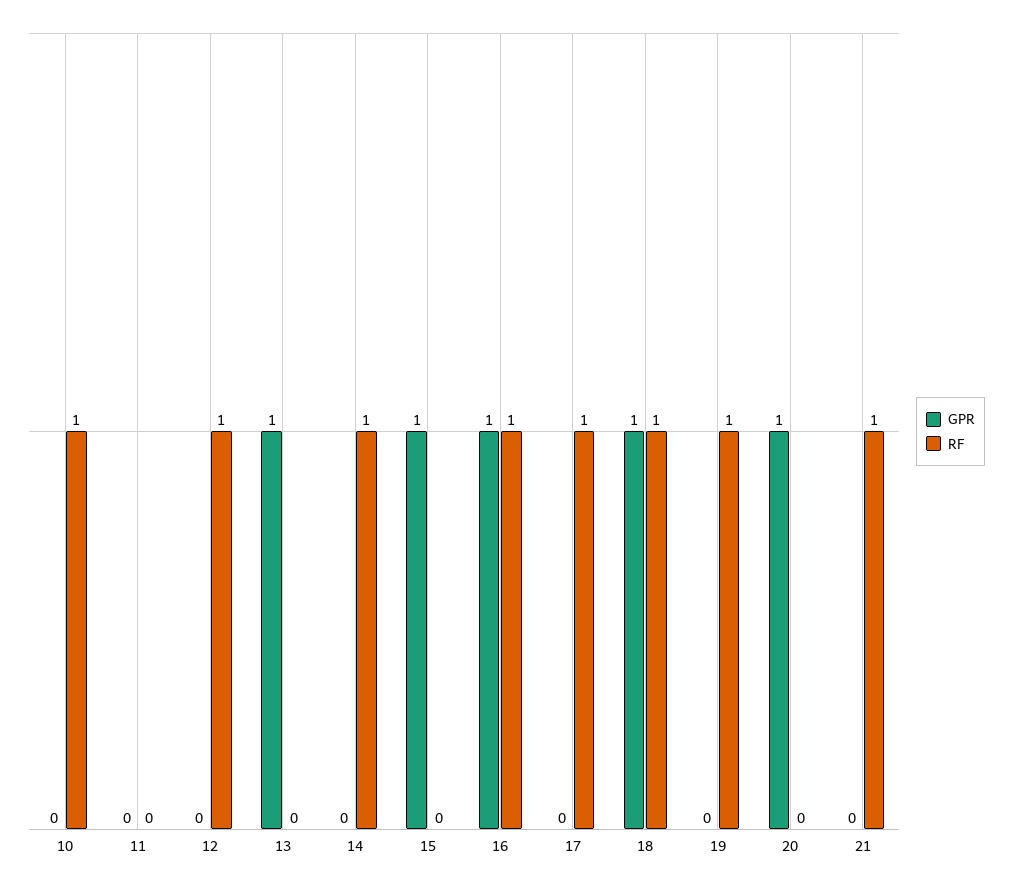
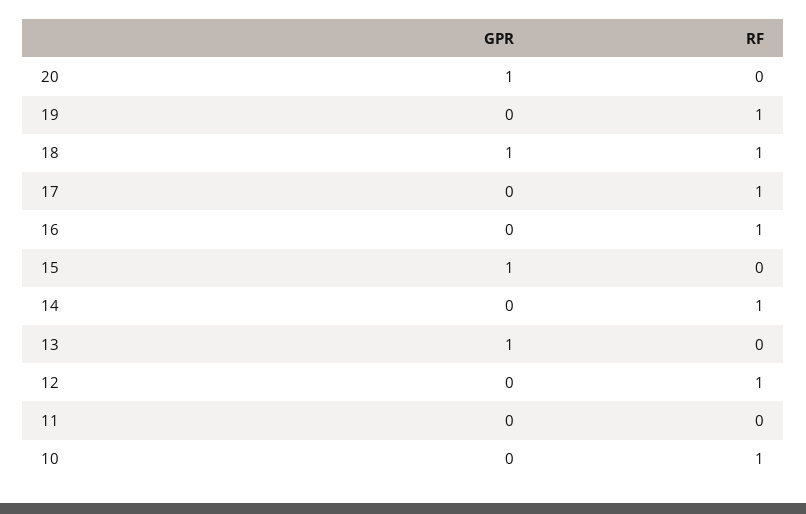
GPR, 16: 1 -> 0
GPR, 21: 0 -> none
RF, 21: 1 -> none

